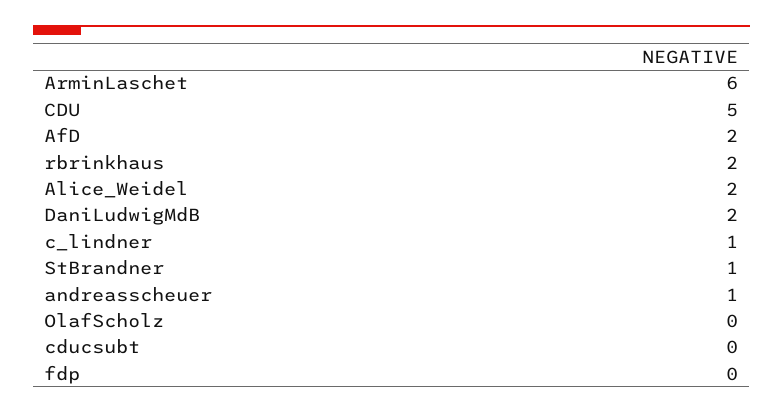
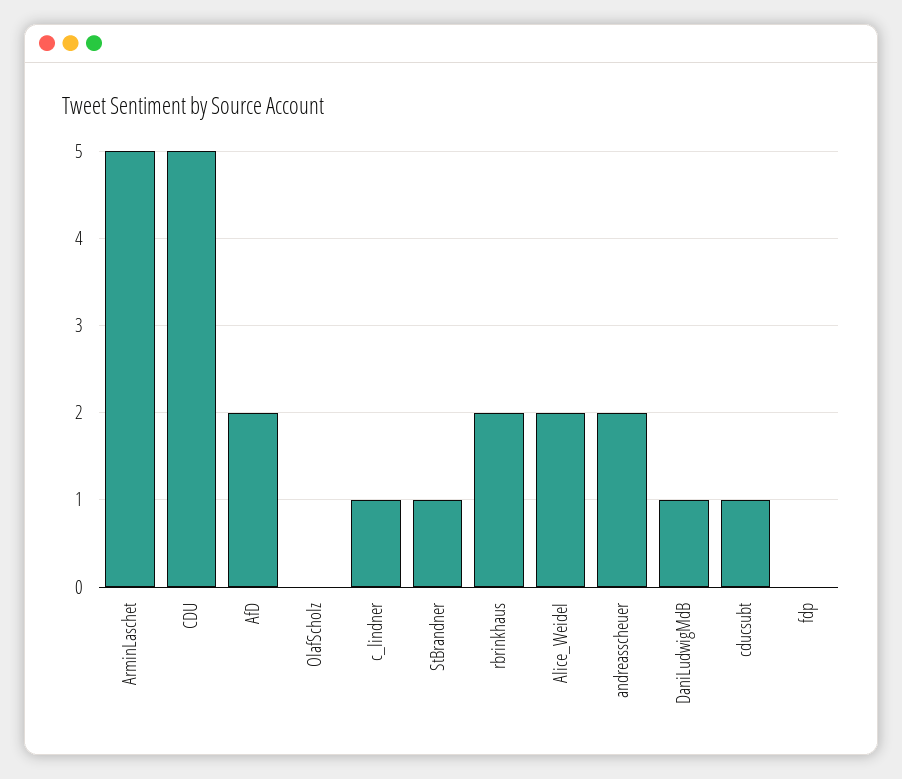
ArminLaschet: 6 -> 5
DaniLudwigMdB: 2 -> 1
andreasscheuer: 1 -> 2
cducsubt: 0 -> 1

